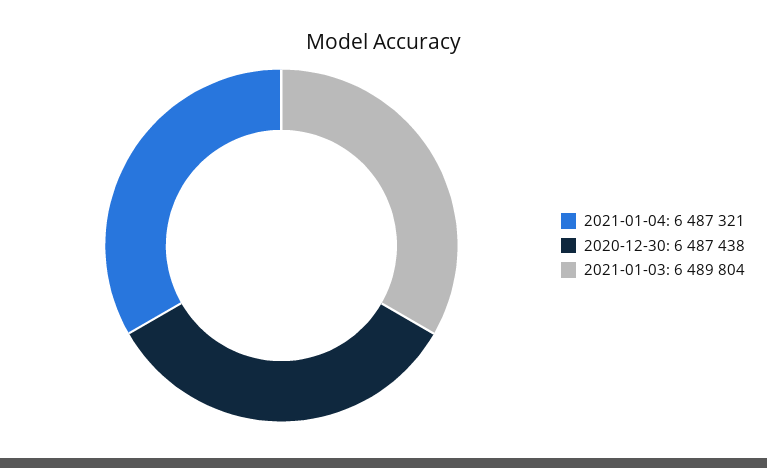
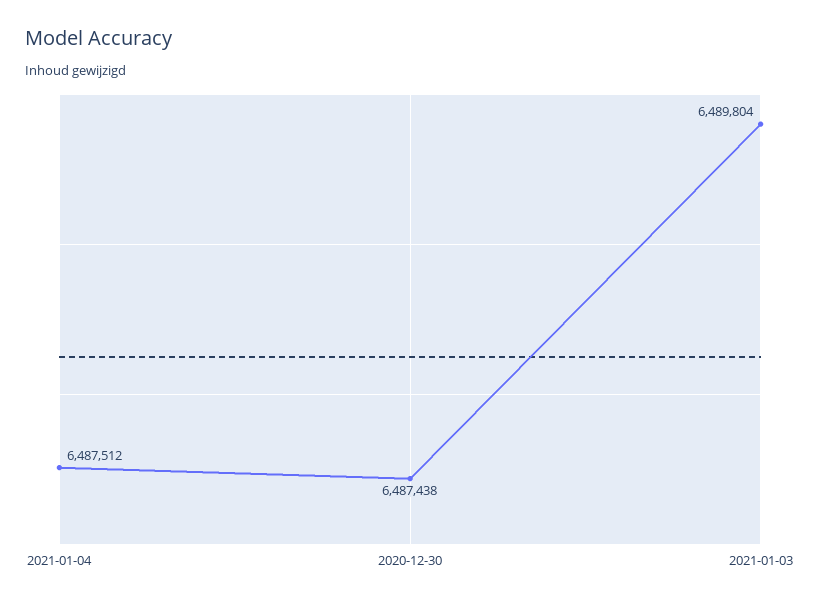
2021-01-04: 6487321 -> 6487512

